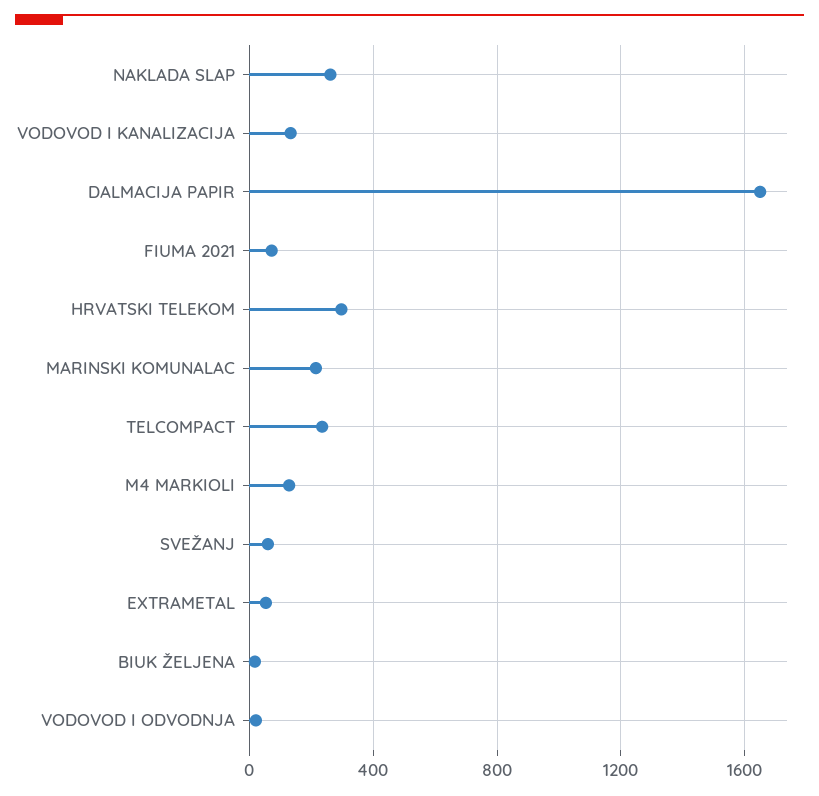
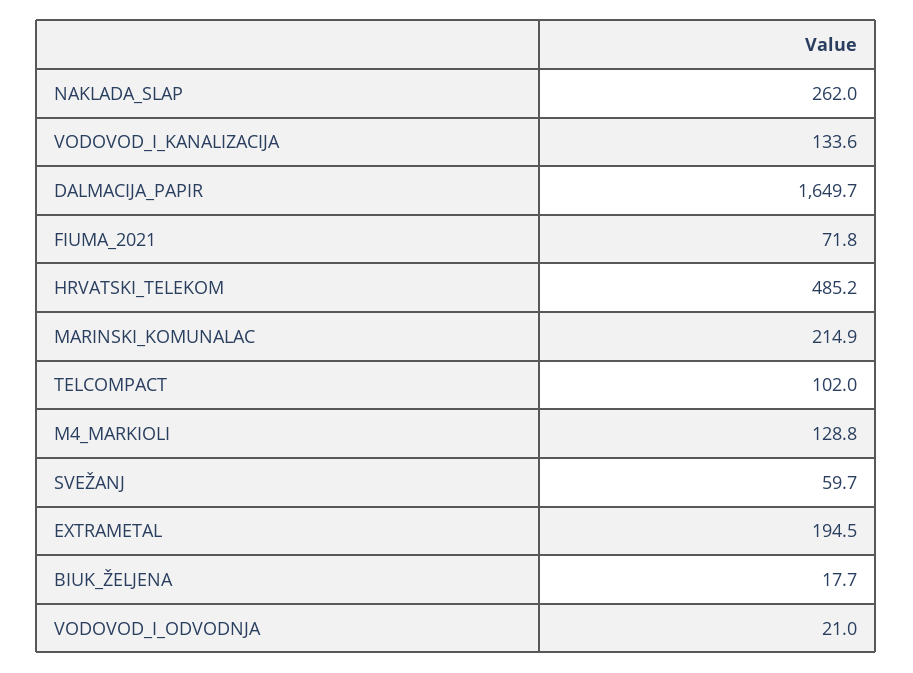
HRVATSKI TELEKOM: 300 -> 485.2
TELCOMPACT: 250 -> 102
EXTRAMETAL: 50 -> 194.5

